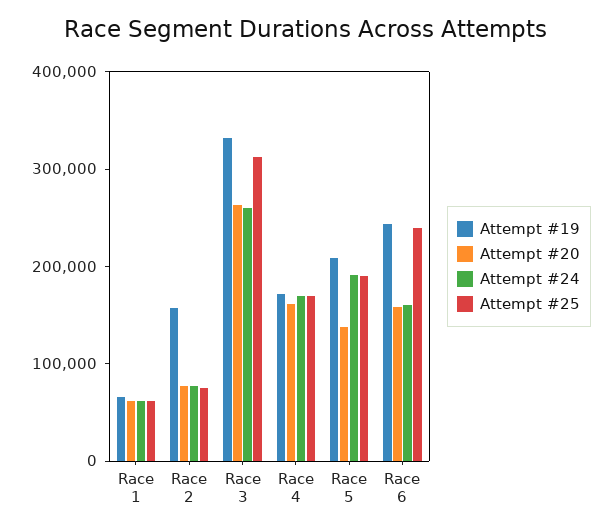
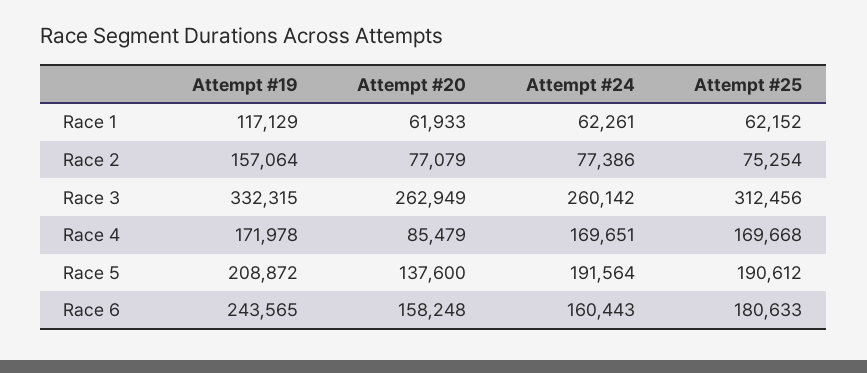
Attempt #19, Race 1: 60000 -> 117129
Attempt #20, Race 4: 160000 -> 85479
Attempt #25, Race 6: 240000 -> 180633

